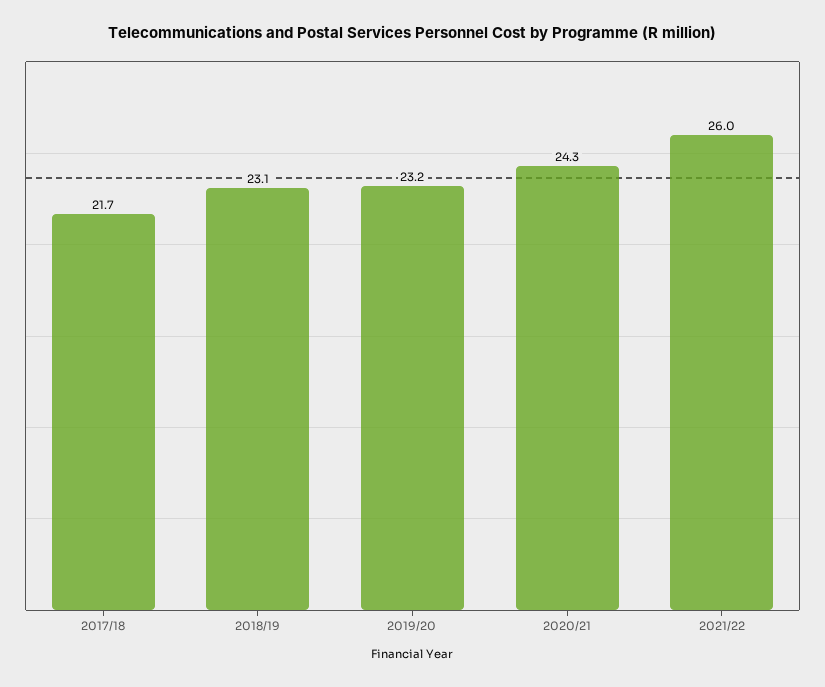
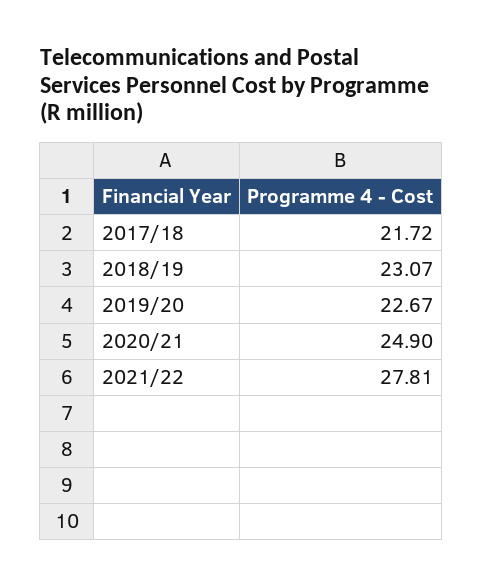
2019/20: 23.2 -> 22.67
2020/21: 24.3 -> 24.9
2021/22: 26 -> 27.81

